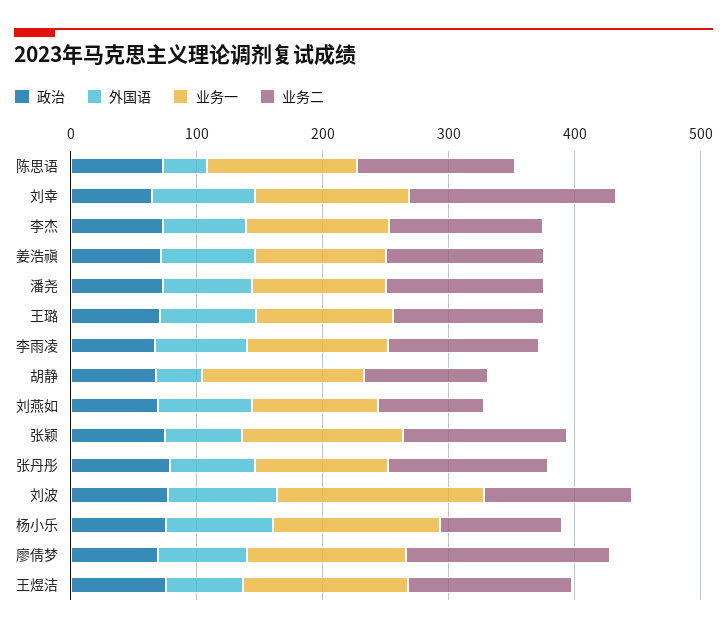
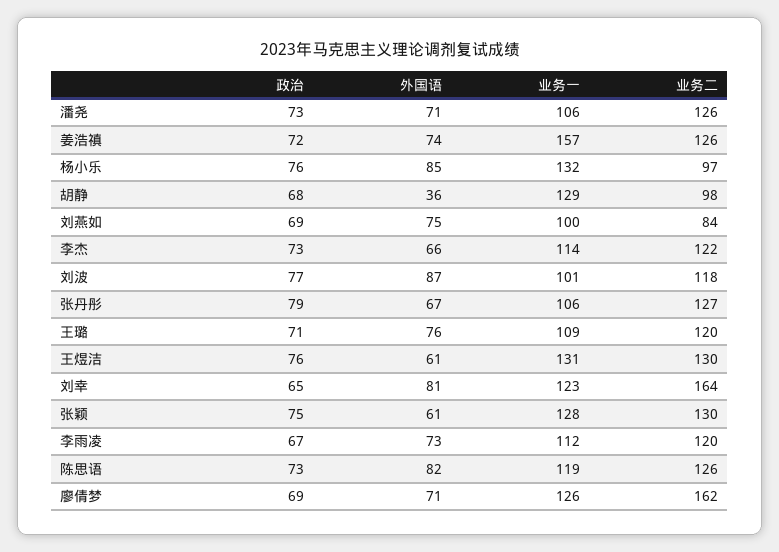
外国语, 陈思语: 40 -> 82
业务一, 姜浩禛: 100 -> 157
业务一, 刘波: 160 -> 101

